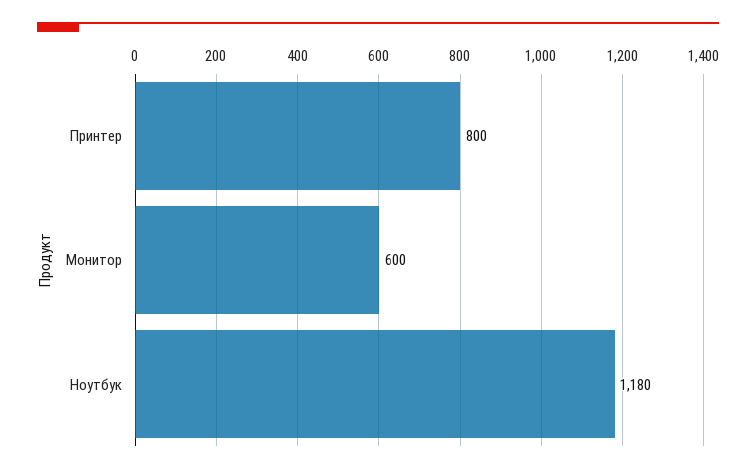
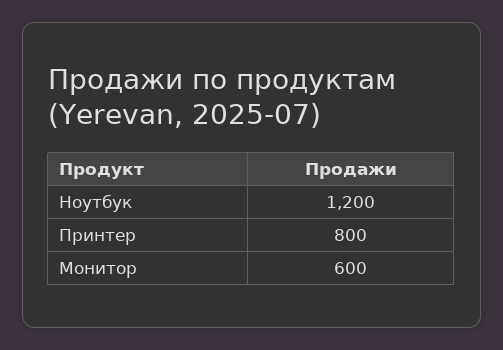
Ноутбук: 1180 -> 1200

